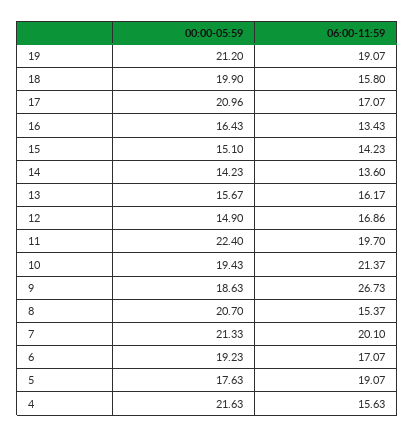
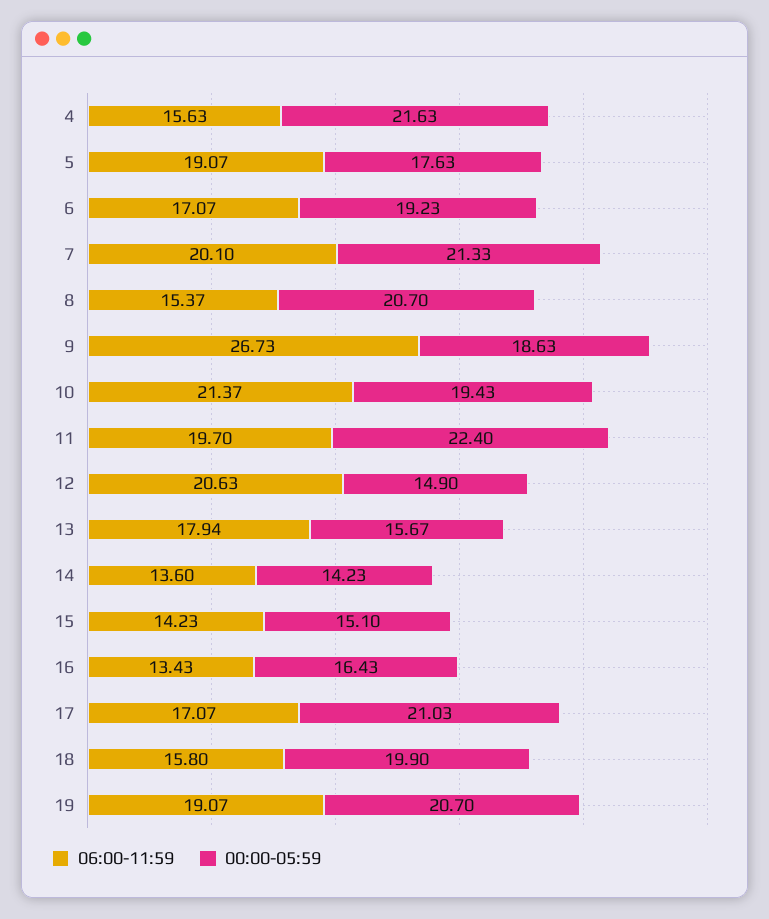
00:00-05:59, 19: 21.2 -> 20.7
00:00-05:59, 17: 20.96 -> 21.03
06:00-11:59, 13: 16.17 -> 17.94
06:00-11:59, 12: 16.86 -> 20.63

